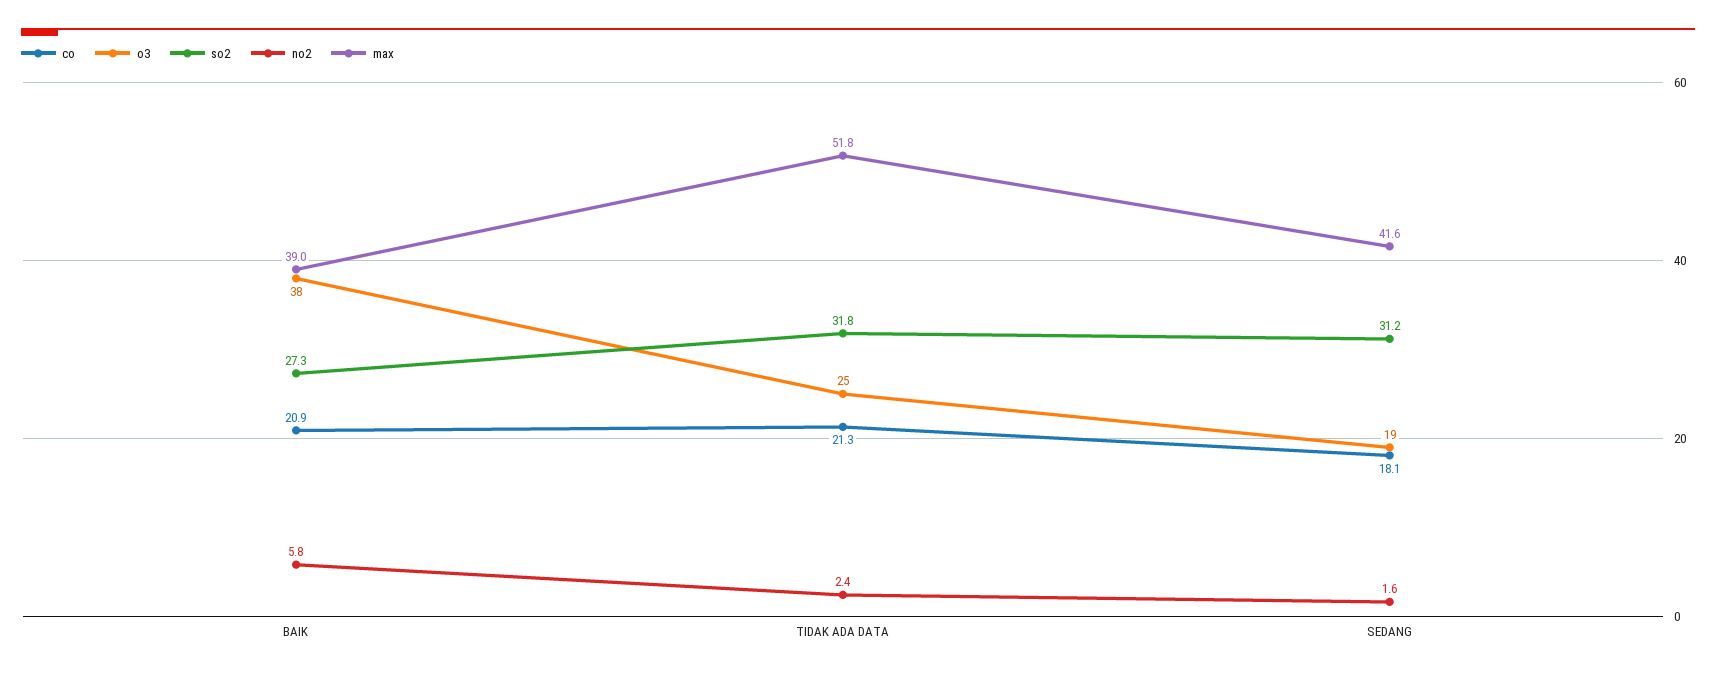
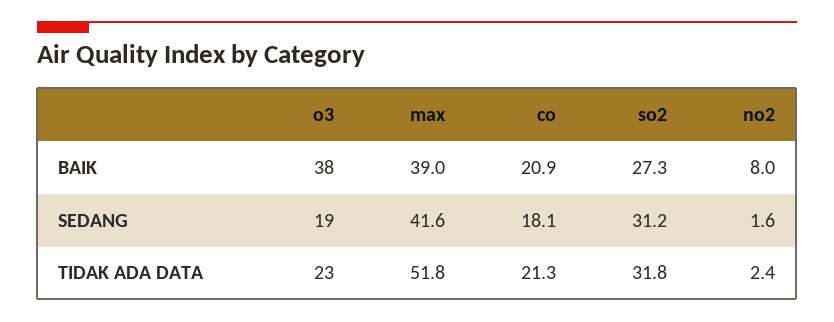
no2, BAIK: 5.8 -> 8
o3, TIDAK ADA DATA: 25 -> 23

